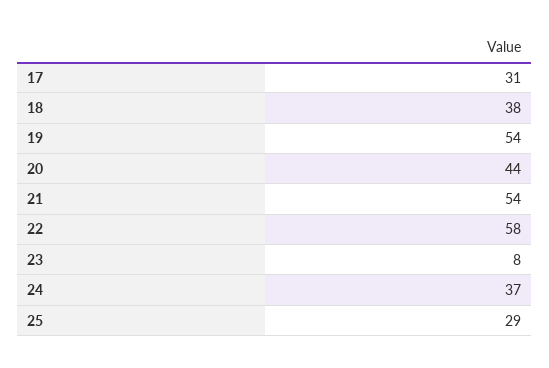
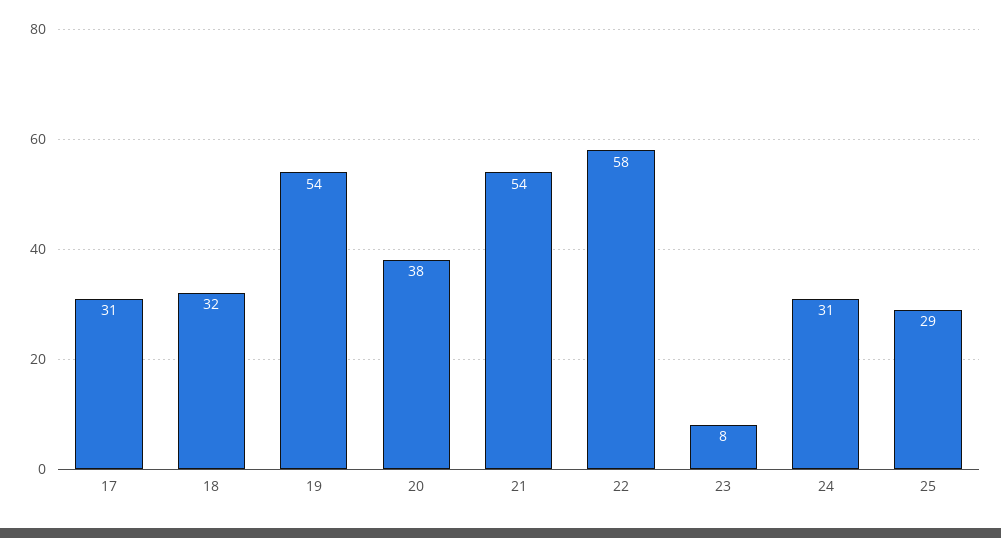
18: 38 -> 32
20: 44 -> 38
24: 37 -> 31

